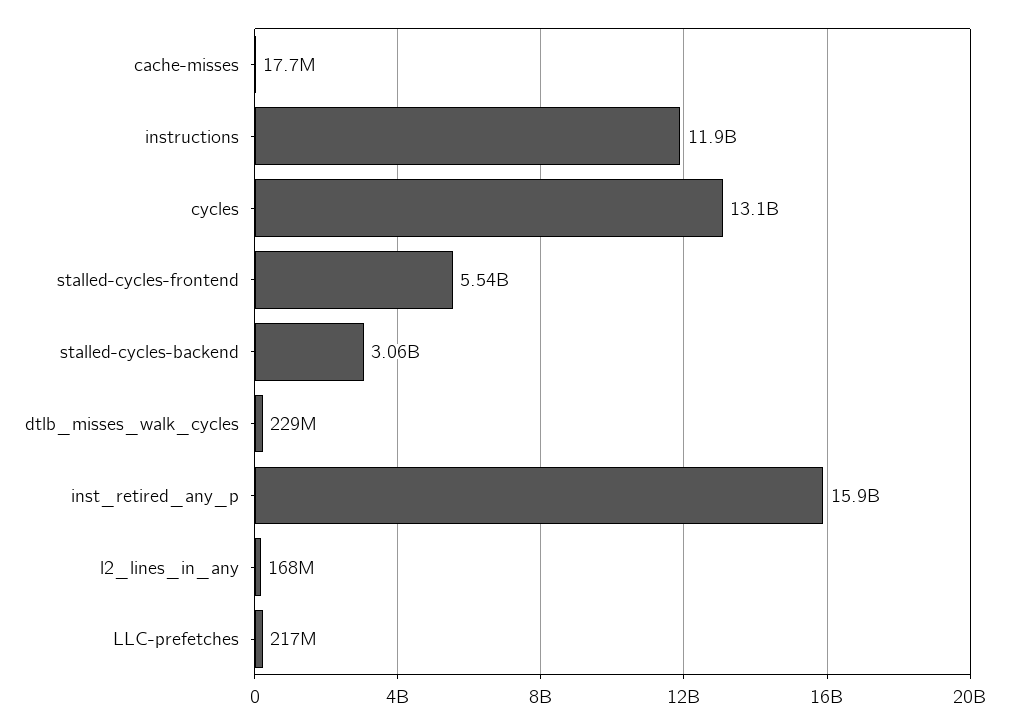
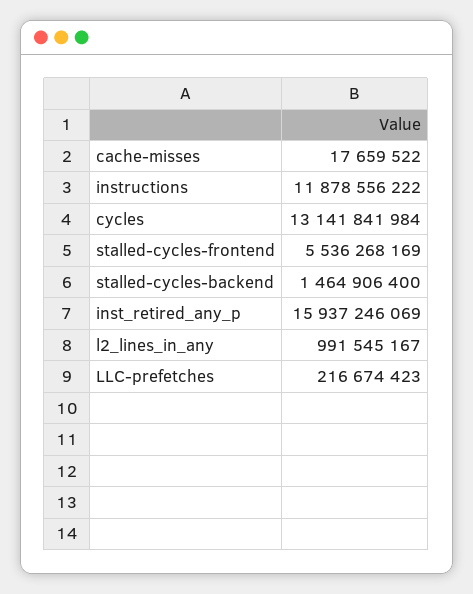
stalled-cycles-backend: 3060000000 -> 1464906400
dtlb_misses_walk_cycles: 229000000 -> none
l2_lines_in_any: 168000000 -> 991545167

